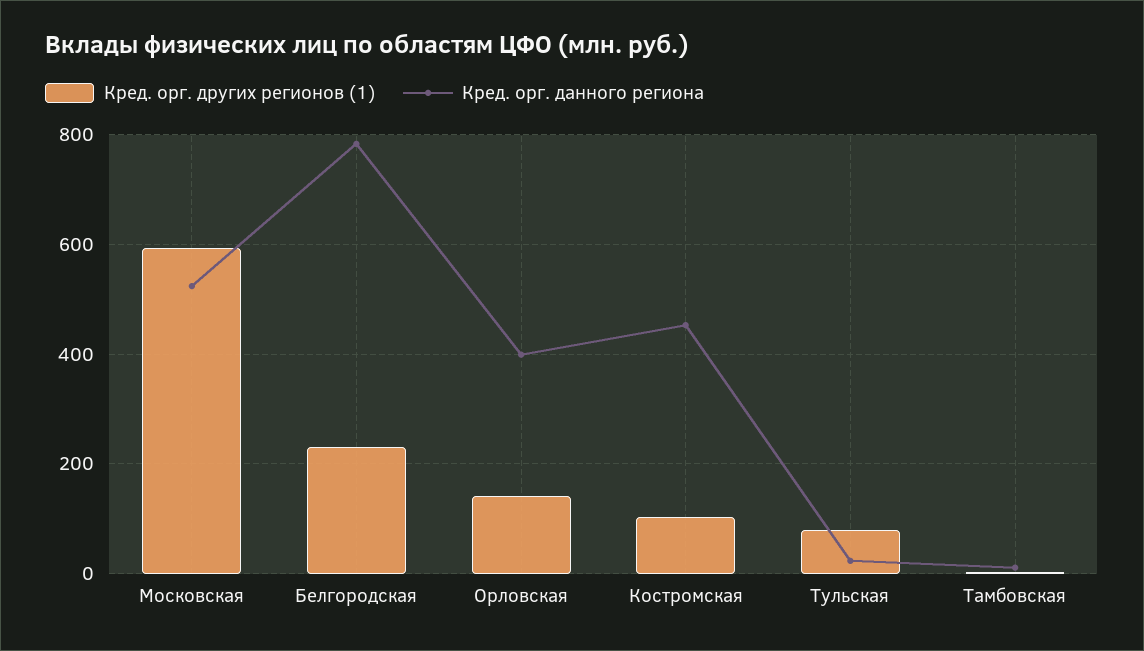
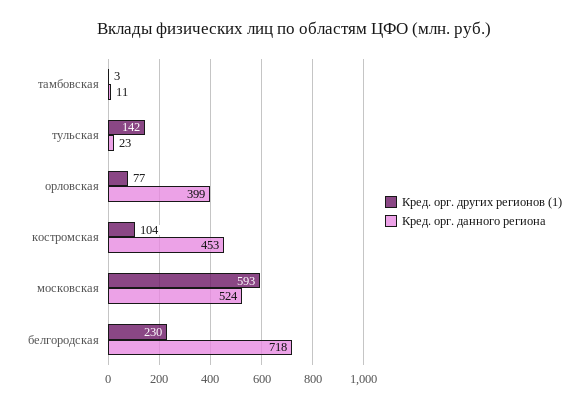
Кред. орг. данного региона, Белгородская: 780 -> 718
Кред. орг. других регионов (1), Орловская: 140 -> 77
Кред. орг. других регионов (1), Тульская: 80 -> 142

